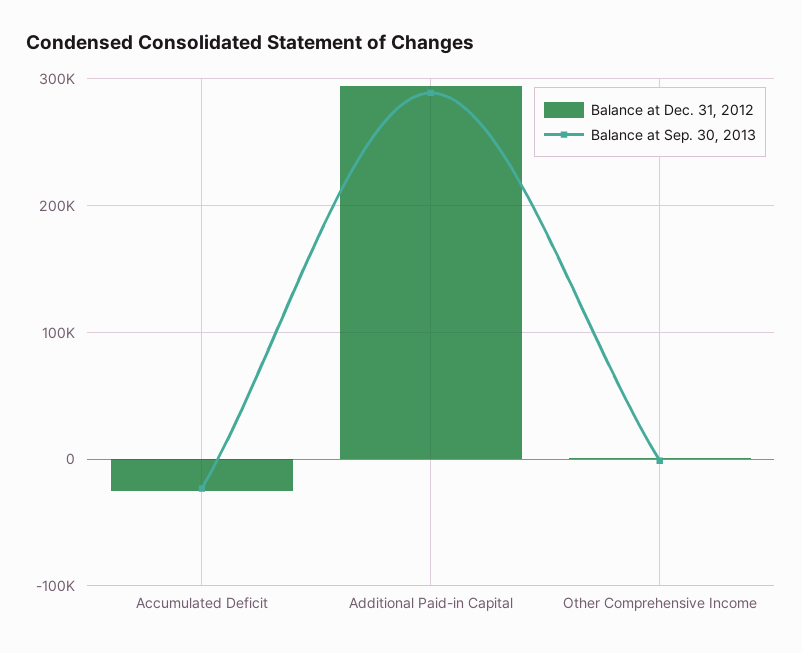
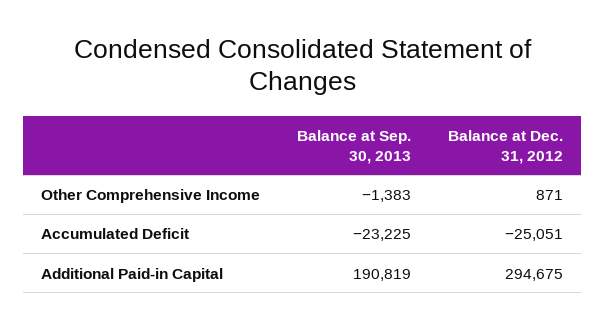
Balance at Sep. 30, 2013, Additional Paid-in Capital: 290000 -> 190819

